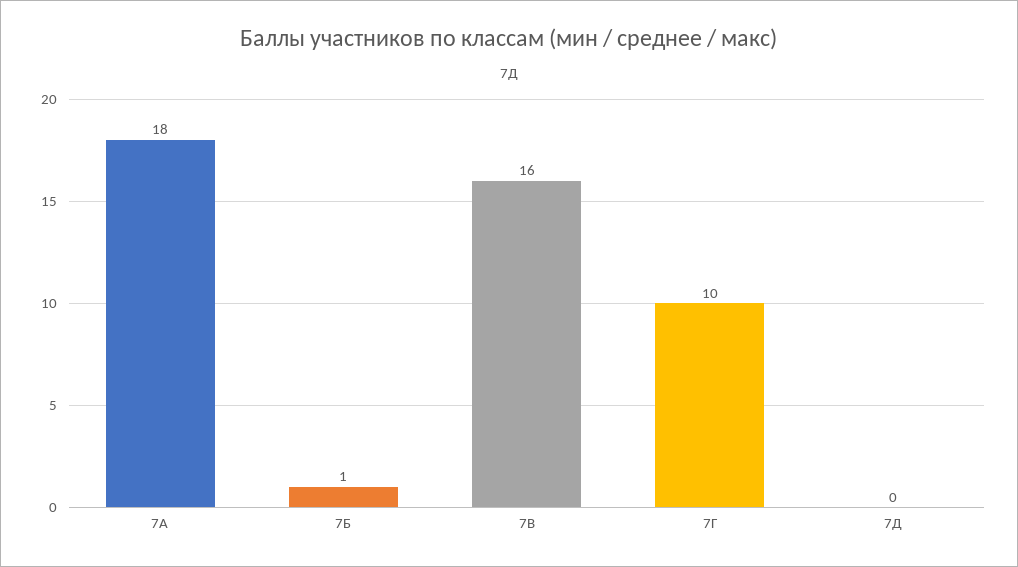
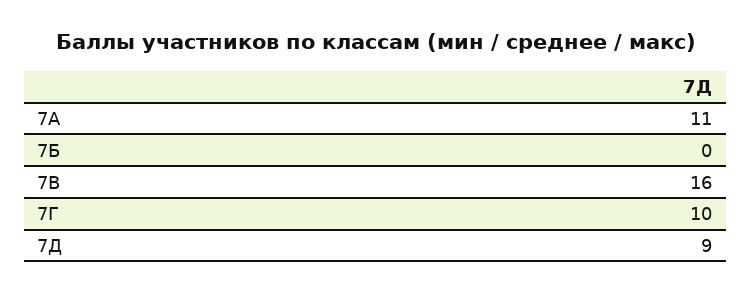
7А: 18 -> 11
7Б: 1 -> 0
7Д: 0 -> 9

